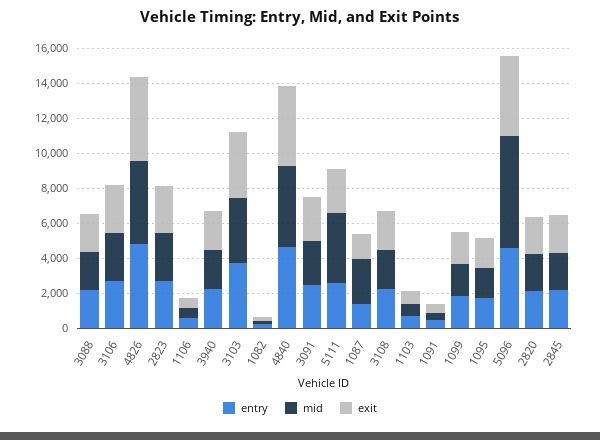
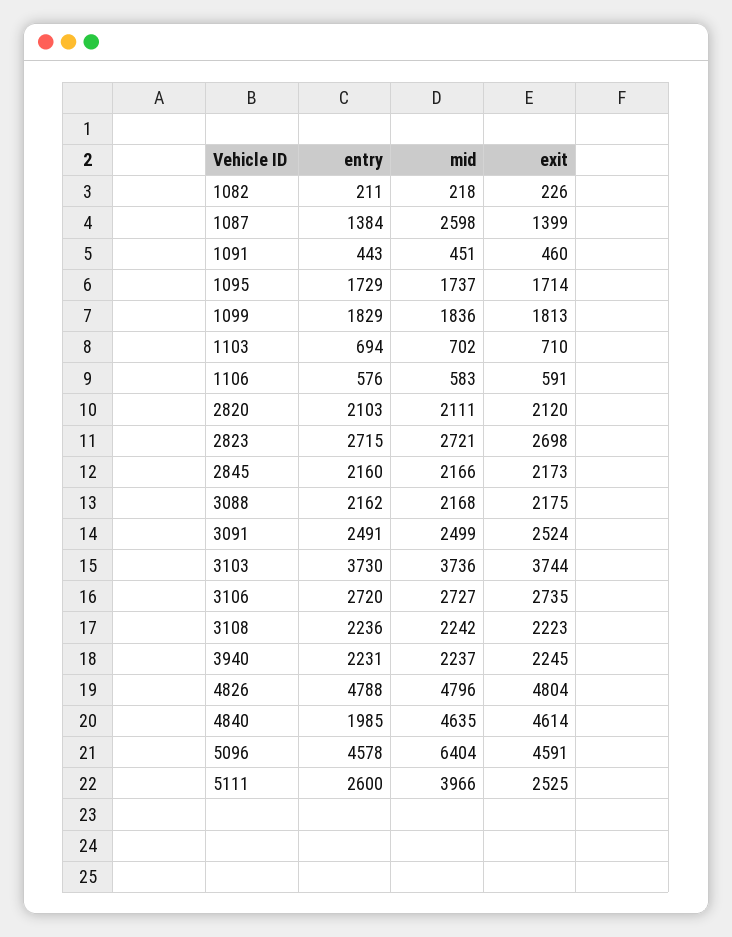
entry, 4840: 4500 -> 1985

